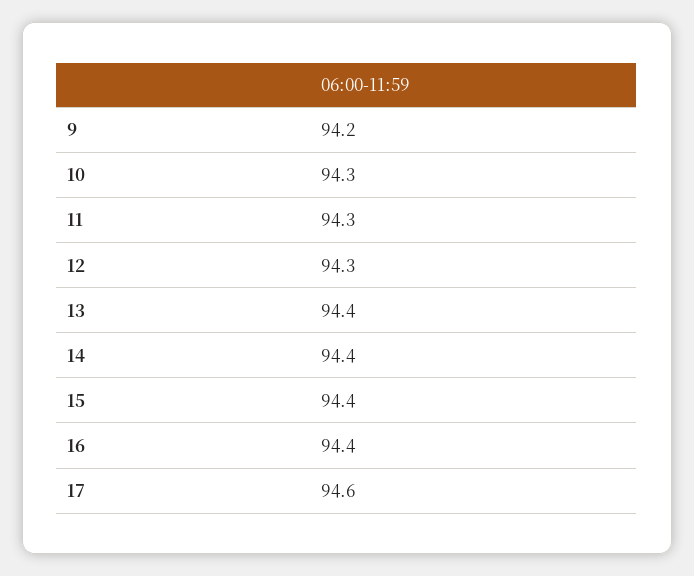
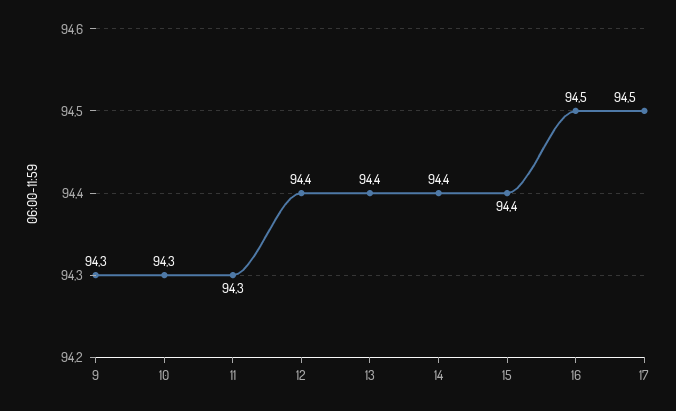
9: 94.2 -> 94.3
12: 94.3 -> 94.4
16: 94.4 -> 94.5
17: 94.6 -> 94.5

